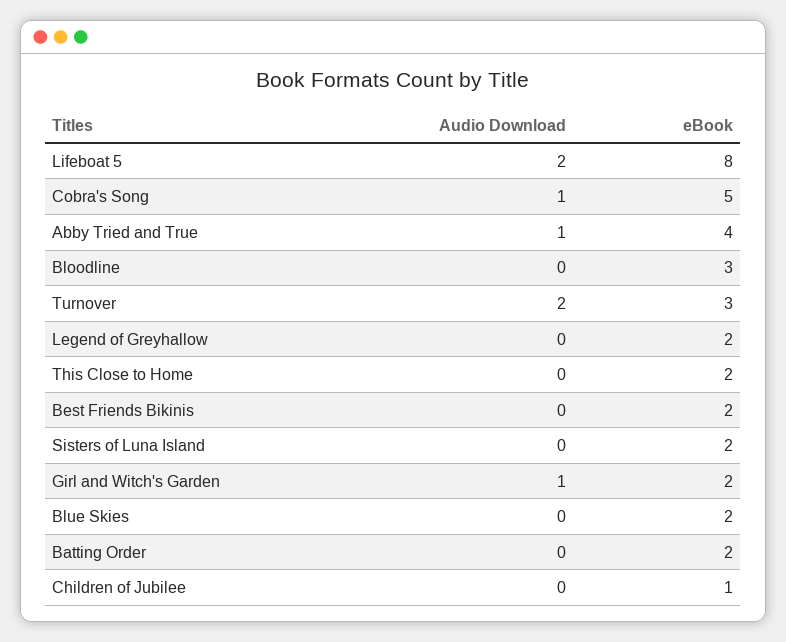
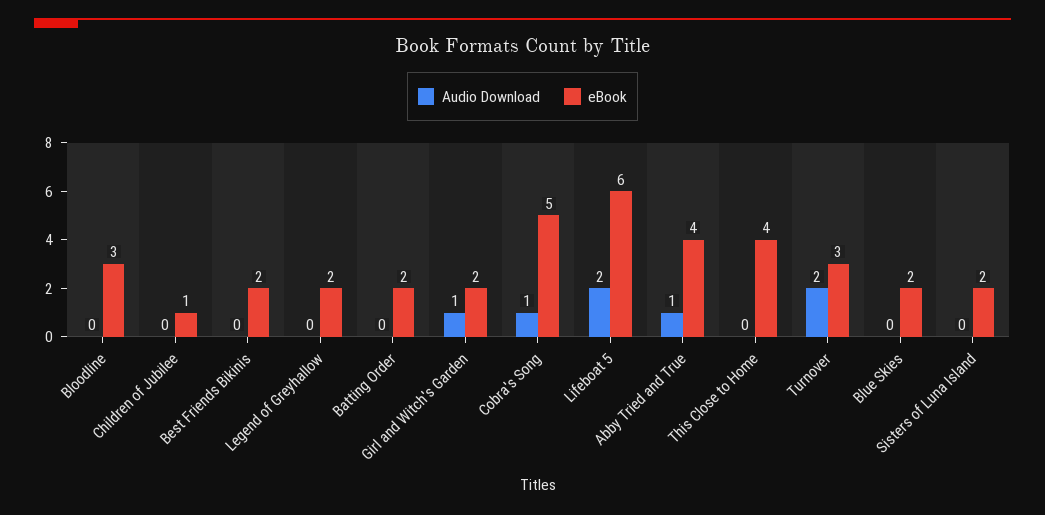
eBook, Lifeboat 5: 8 -> 6
eBook, This Close to Home: 2 -> 4

